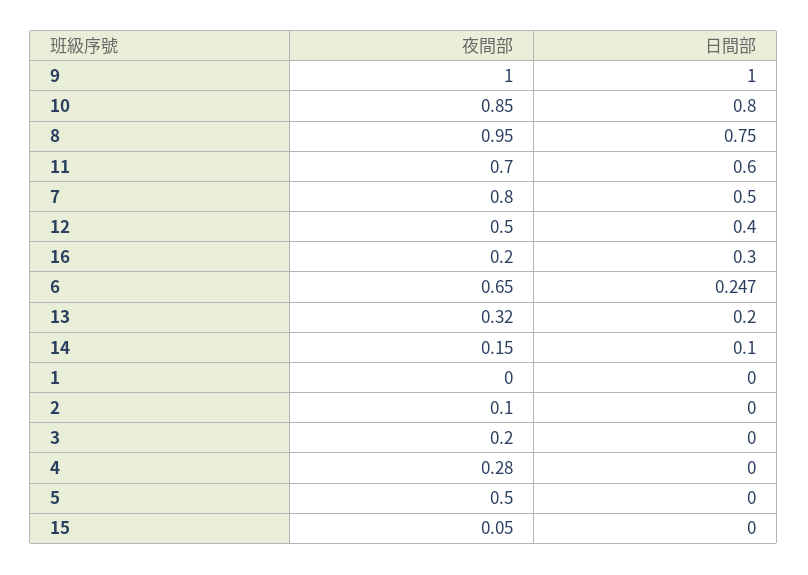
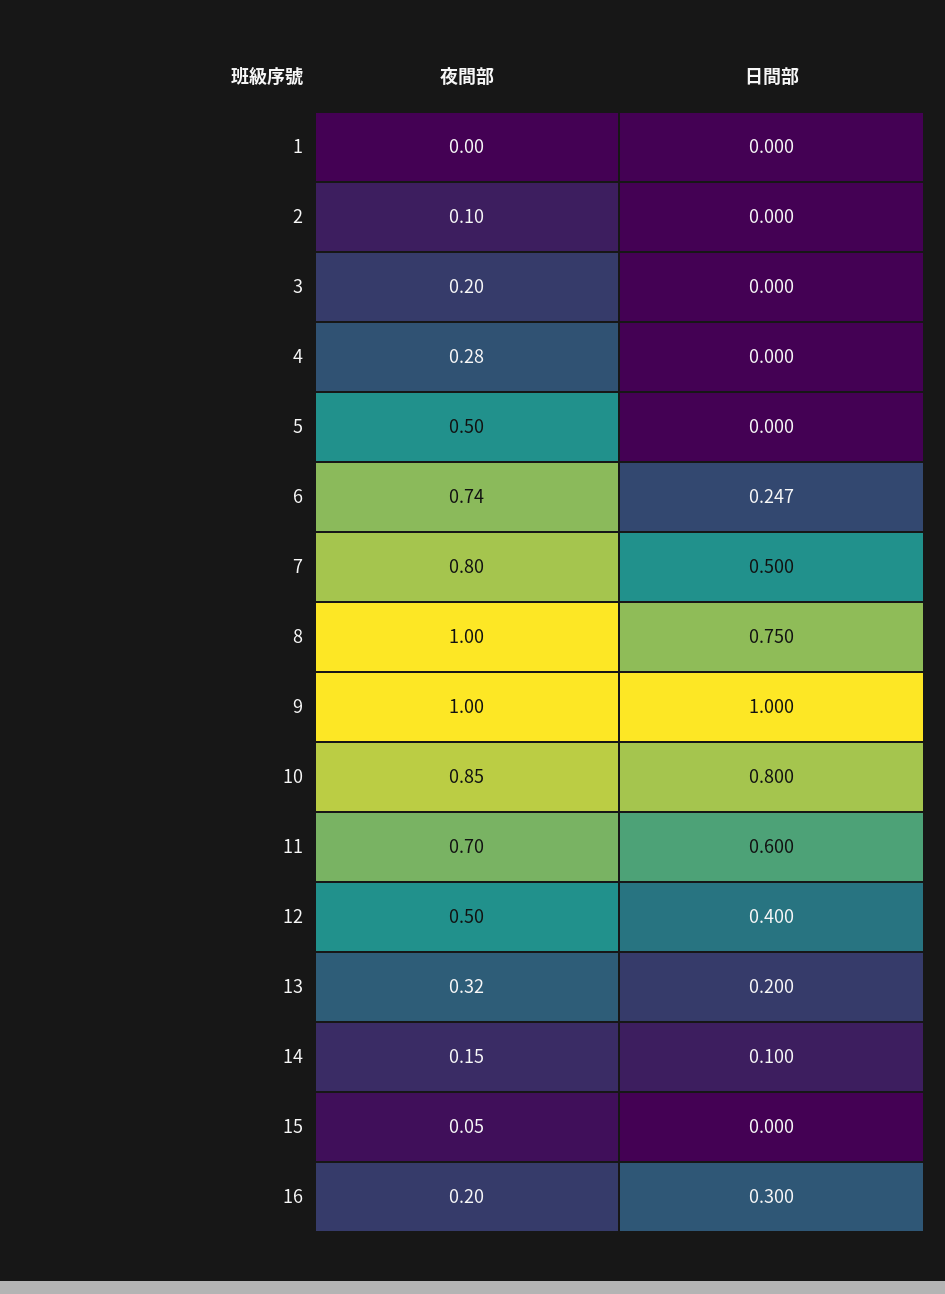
夜間部, 8: 0.95 -> 1
夜間部, 6: 0.65 -> 0.74

